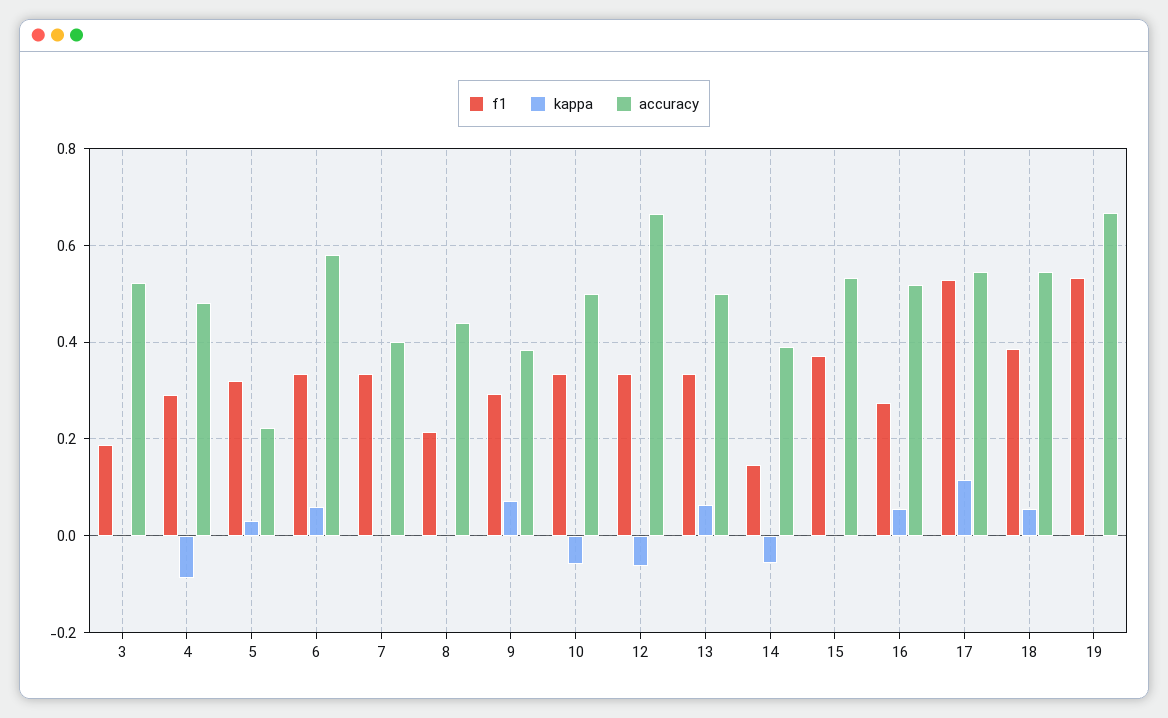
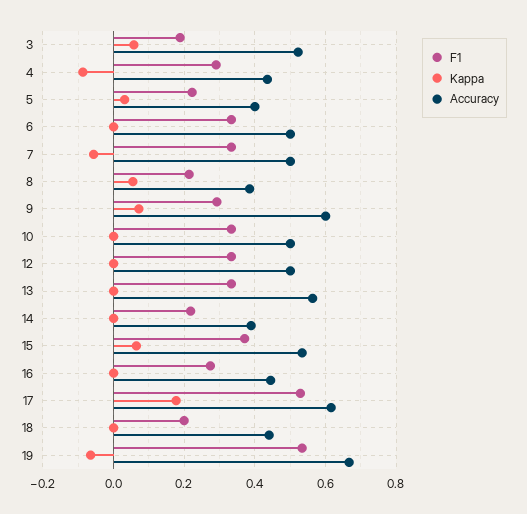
kappa, 3: 0 -> 0.06
accuracy, 4: 0.48 -> 0.44
f1, 5: 0.32 -> 0.22
accuracy, 5: 0.22 -> 0.4
kappa, 6: 0.06 -> 0
accuracy, 6: 0.58 -> 0.5
kappa, 7: 0 -> -0.06
accuracy, 7: 0.4 -> 0.5
kappa, 8: 0 -> 0.06
accuracy, 8: 0.44 -> 0.38
accuracy, 9: 0.38 -> 0.6
kappa, 10: -0.06 -> 0
kappa, 12: -0.06 -> 0
accuracy, 12: 0.66 -> 0.5
kappa, 13: 0.06 -> 0
accuracy, 13: 0.5 -> 0.56
f1, 14: 0.14 -> 0.22
kappa, 14: -0.06 -> 0
kappa, 15: 0 -> 0.06
kappa, 16: 0.06 -> 0
accuracy, 16: 0.52 -> 0.44
kappa, 17: 0.12 -> 0.18
accuracy, 17: 0.54 -> 0.62
f1, 18: 0.38 -> 0.2
kappa, 18: 0.06 -> 0
accuracy, 18: 0.54 -> 0.44
kappa, 19: 0 -> -0.06

